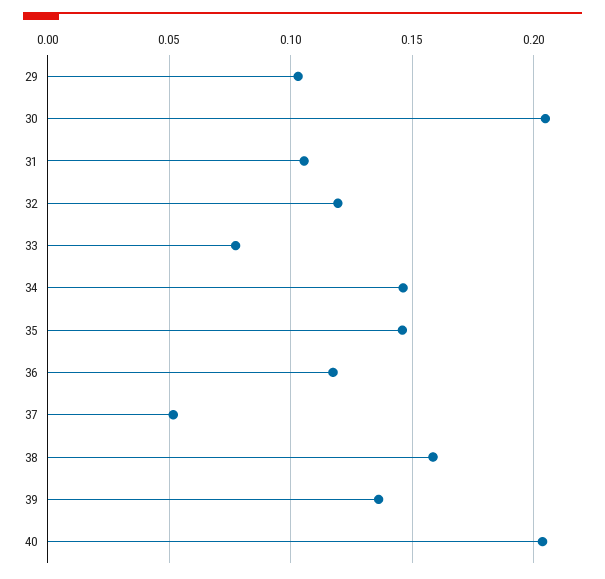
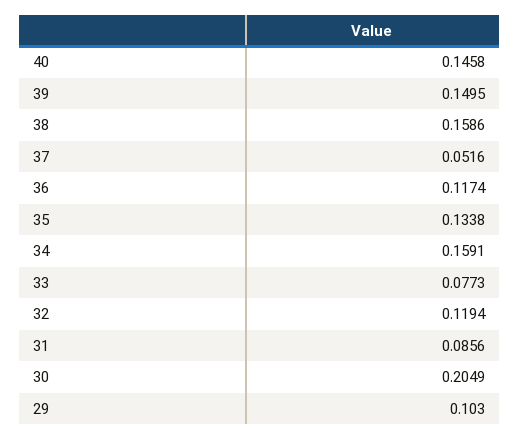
31: 0.105 -> 0.0856
34: 0.145 -> 0.1591
35: 0.145 -> 0.1338
39: 0.135 -> 0.1495
40: 0.205 -> 0.1458

